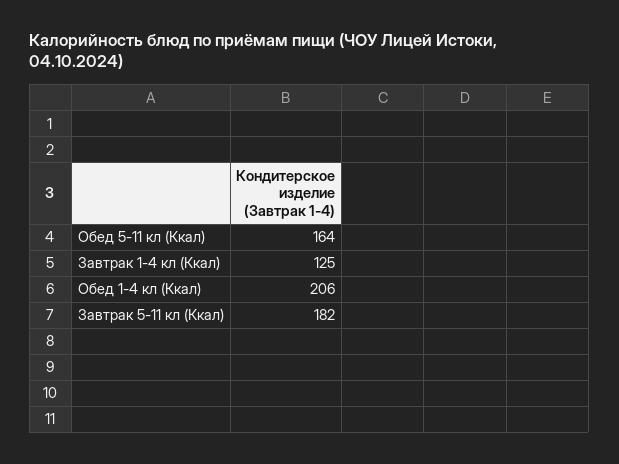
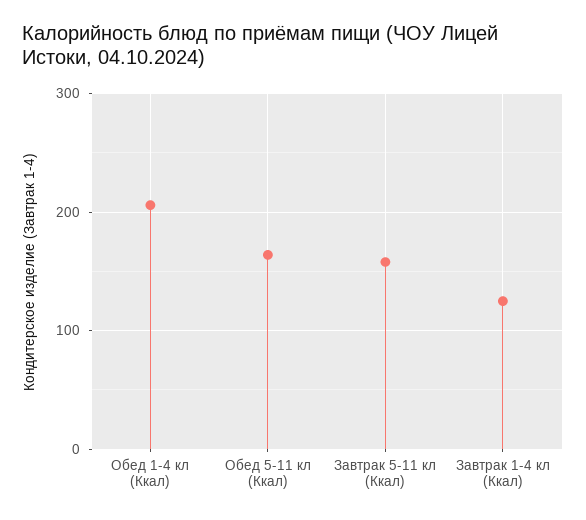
Завтрак 5-11 кл (Ккал): 182 -> 160

